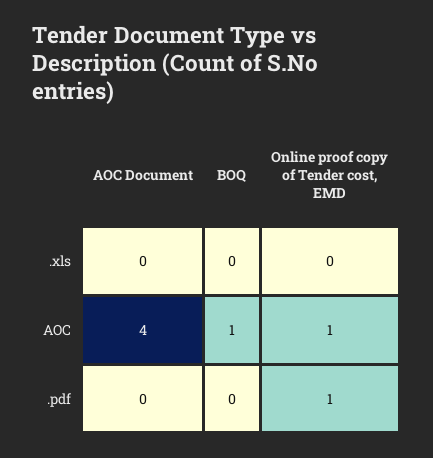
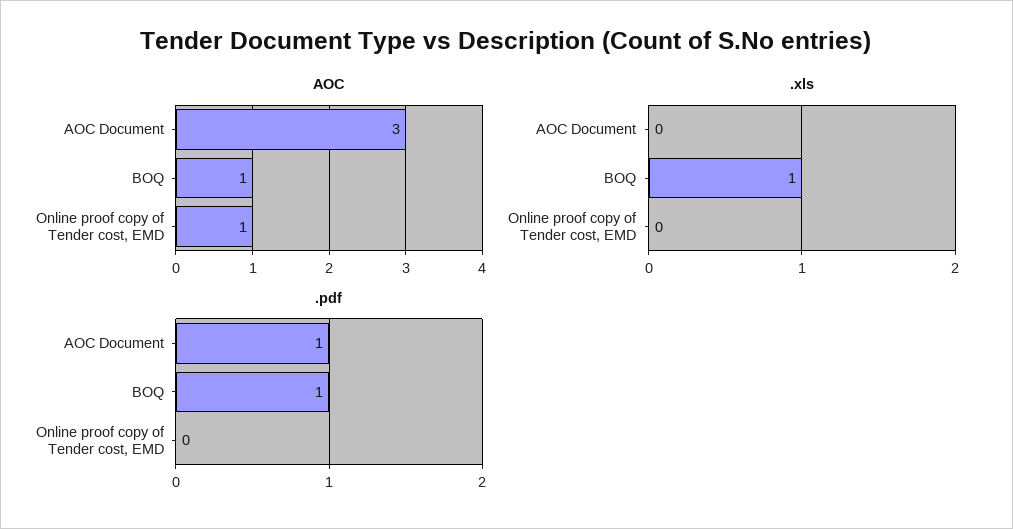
.xls, BOQ: 0 -> 1
AOC, AOC Document: 4 -> 3
.pdf, AOC Document: 0 -> 1
.pdf, BOQ: 0 -> 1
.pdf, Online proof copy of Tender cost, EMD: 1 -> 0

